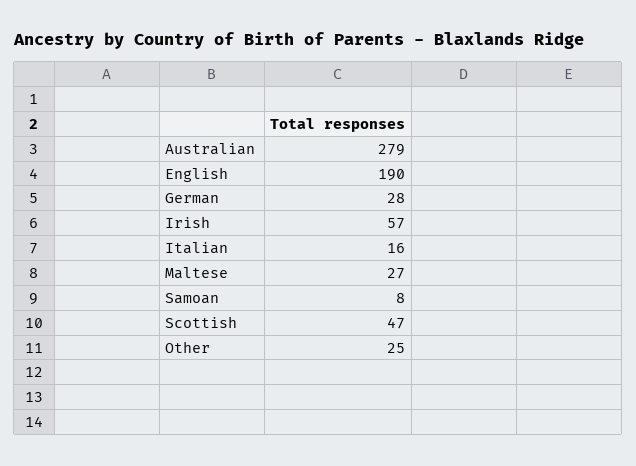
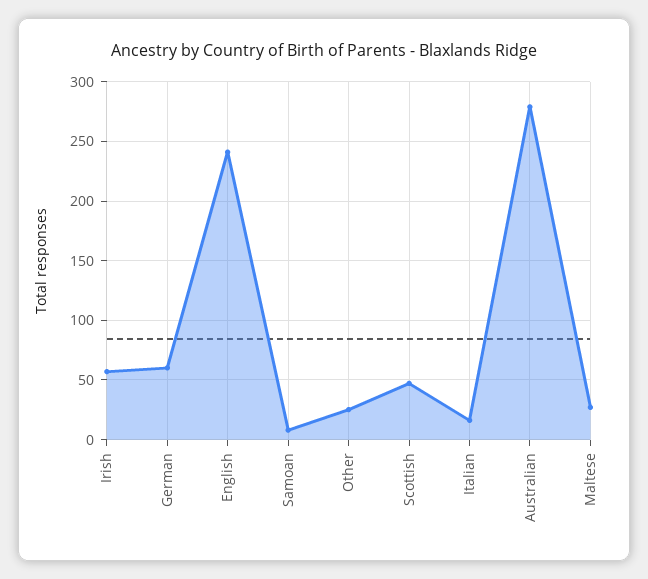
English: 190 -> 240
German: 28 -> 60

